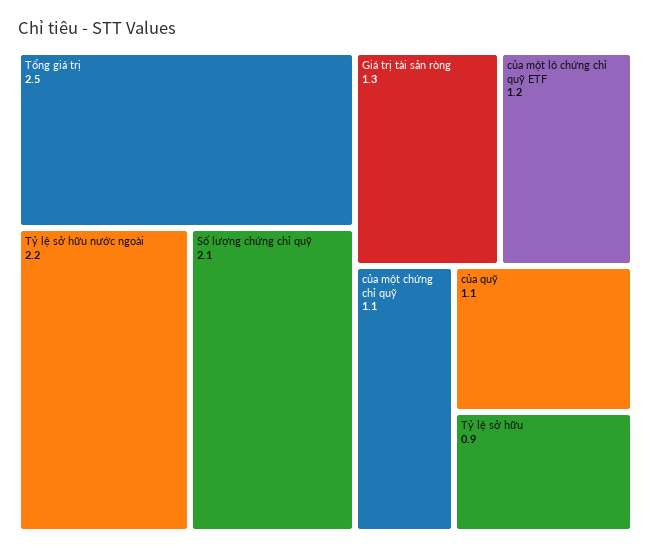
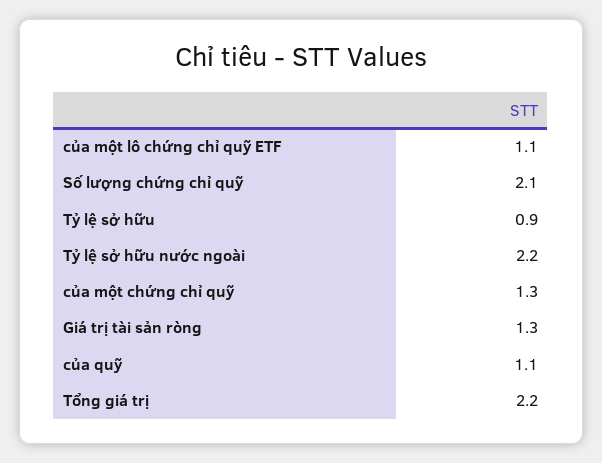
Tổng giá trị: 2.5 -> 2.2
của một lô chứng chỉ quỹ ETF: 1.2 -> 1.1
của một chứng chỉ quỹ: 1.1 -> 1.3

